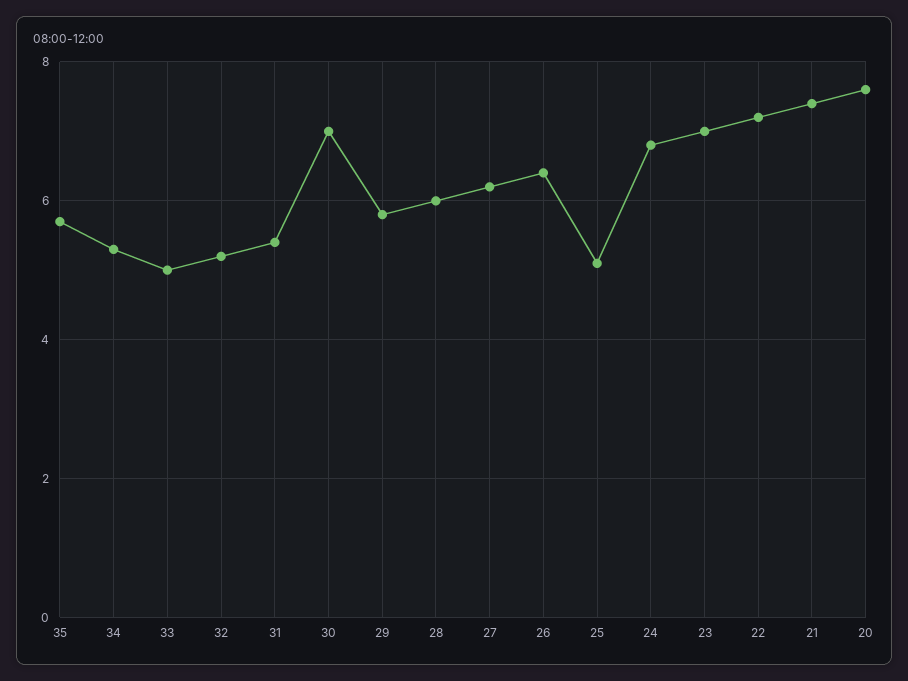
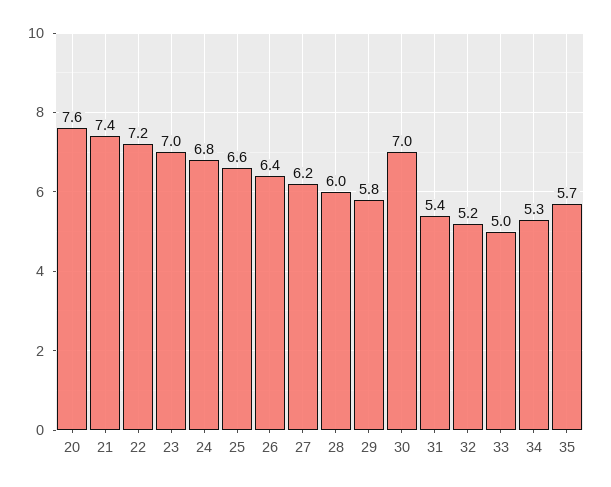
25: 5 -> 6.6

